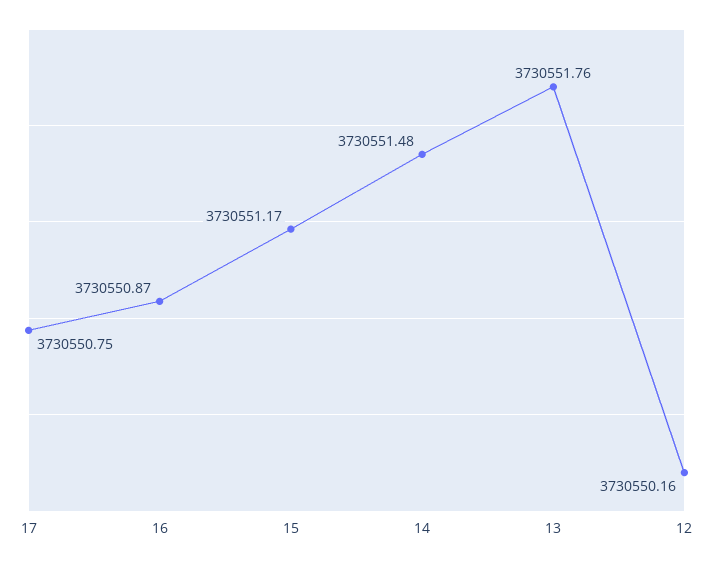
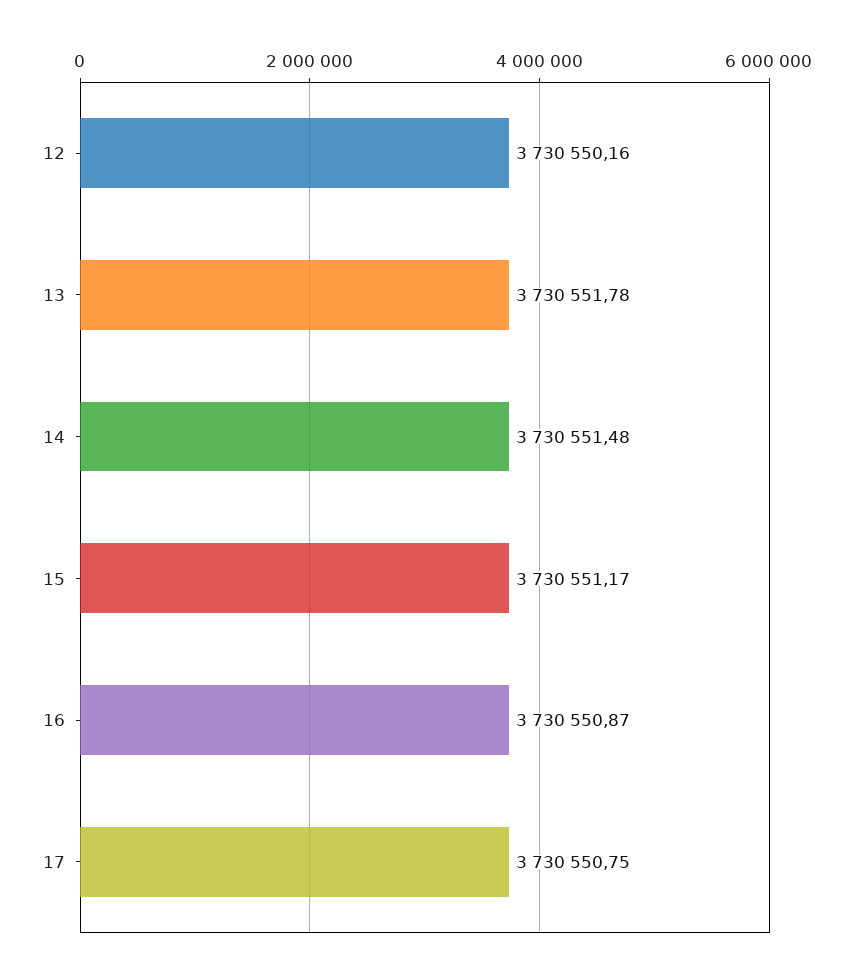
13: 3730551.76 -> 3730551.78

